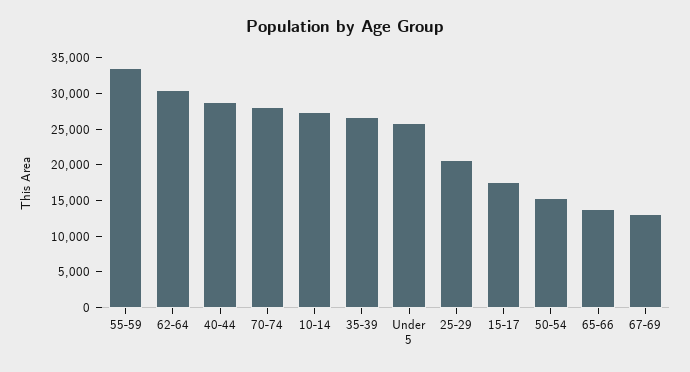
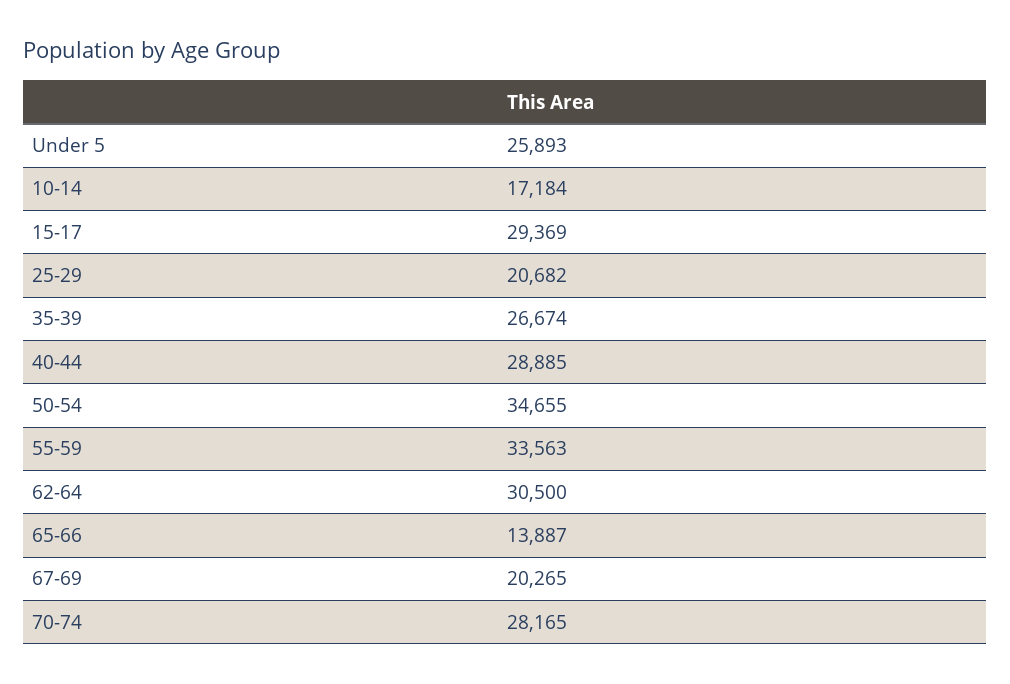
10-14: 27500 -> 17184
15-17: 17500 -> 29369
50-54: 15000 -> 34655
67-69: 12500 -> 20265

